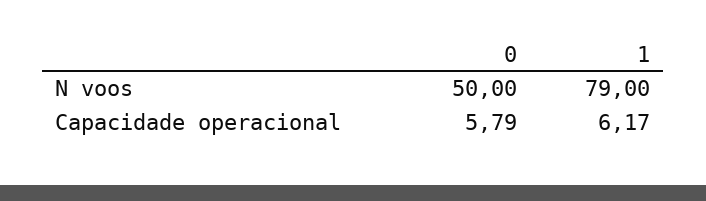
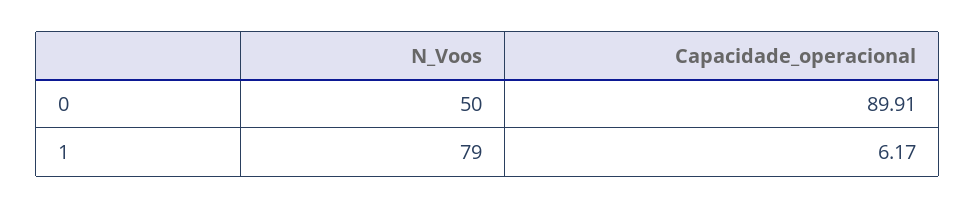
0, Capacidade operacional: 5.79 -> 89.91

